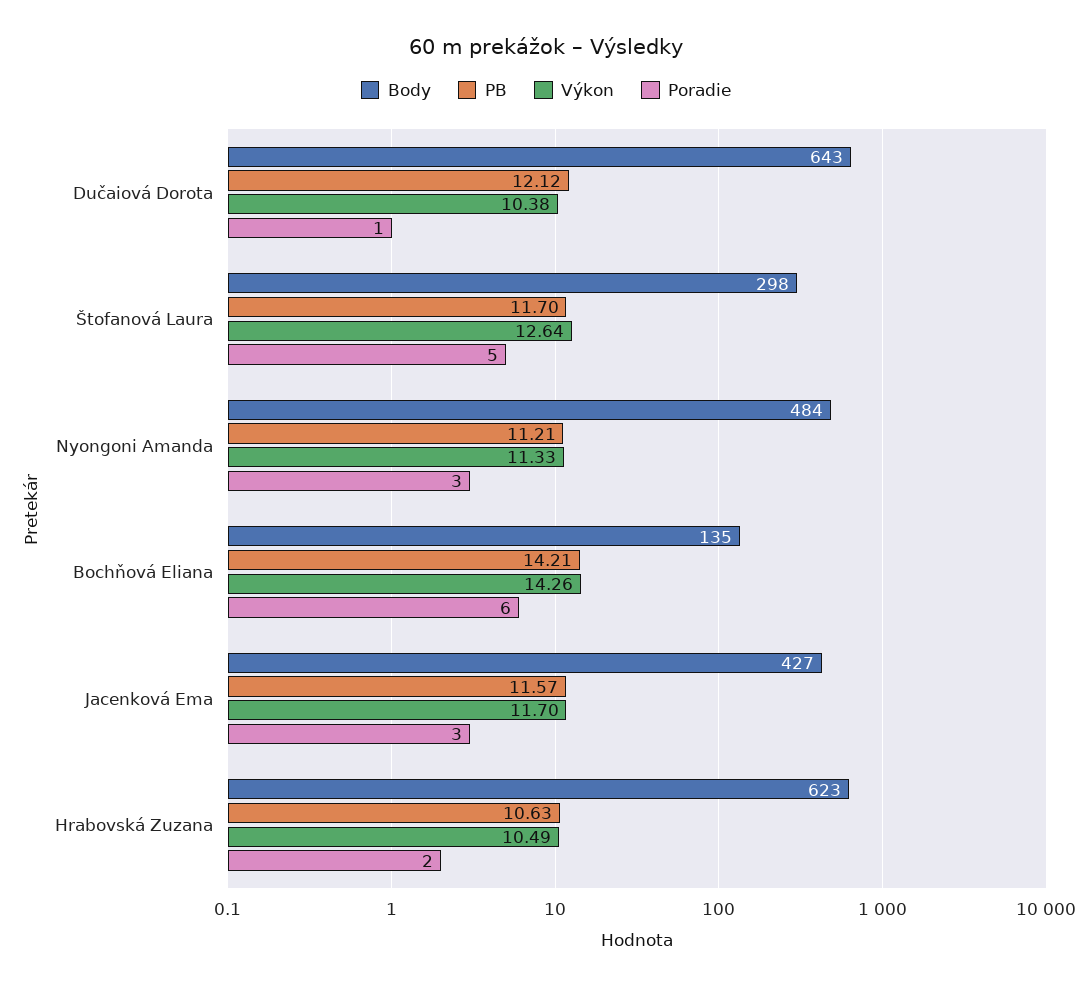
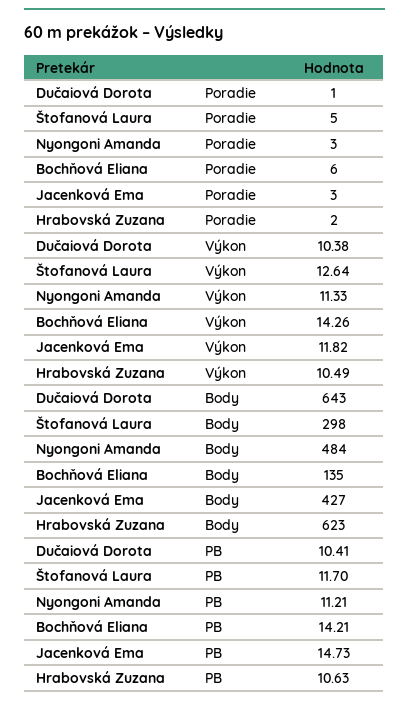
PB, Dučaiová Dorota: 12.12 -> 10.41
PB, Jacenková Ema: 11.57 -> 14.73
Výkon, Jacenková Ema: 11.7 -> 11.82

